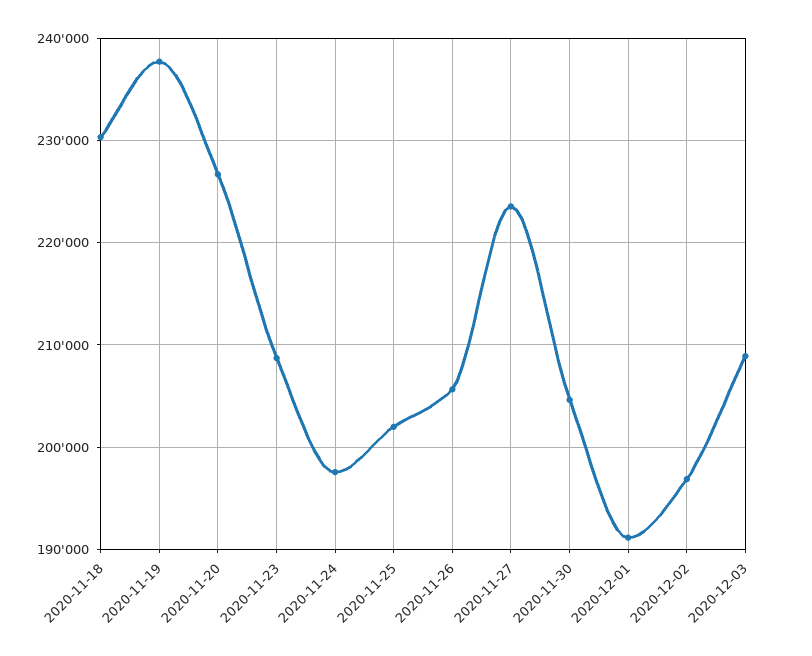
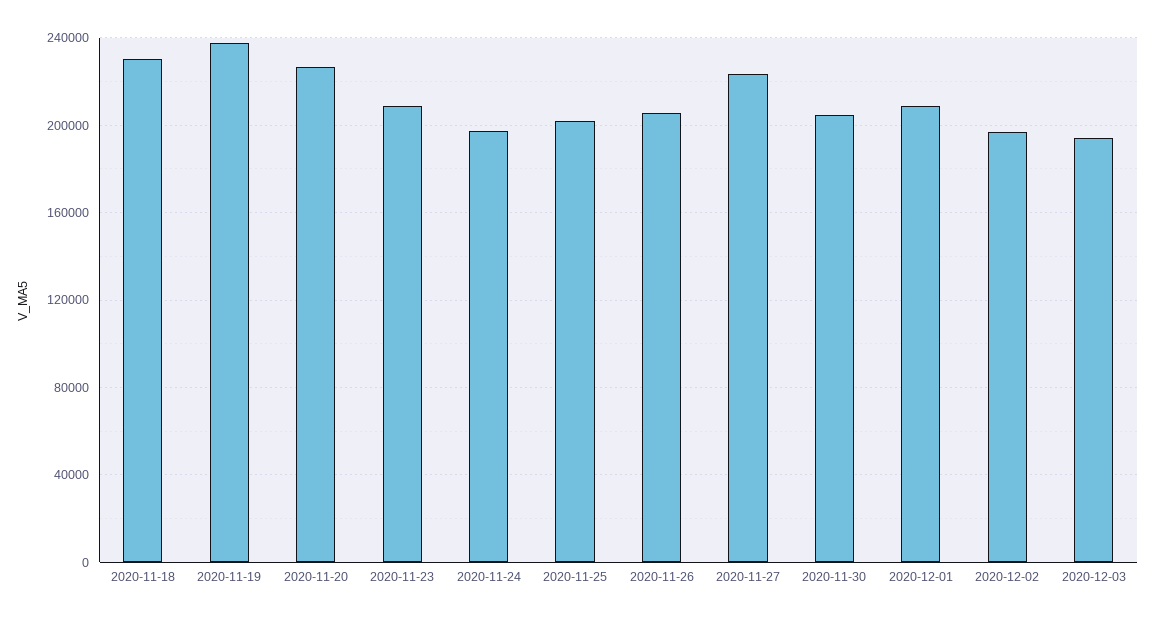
2020-12-01: 191000 -> 210000
2020-12-03: 209000 -> 195000

